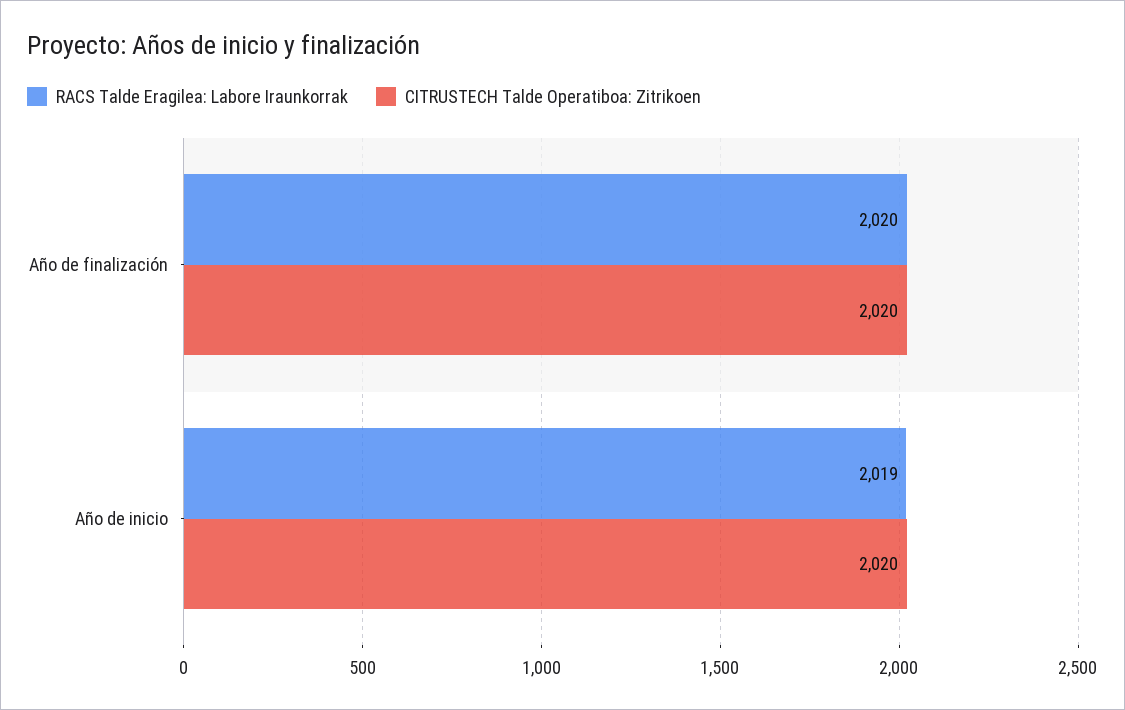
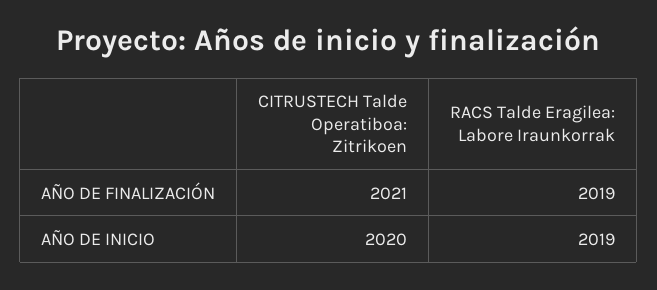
RACS Talde Eragilea: Labore Iraunkorrak, Año de finalización: 2020 -> 2019
CITRUSTECH Talde Operatiboa: Zitrikoen, Año de finalización: 2020 -> 2021

